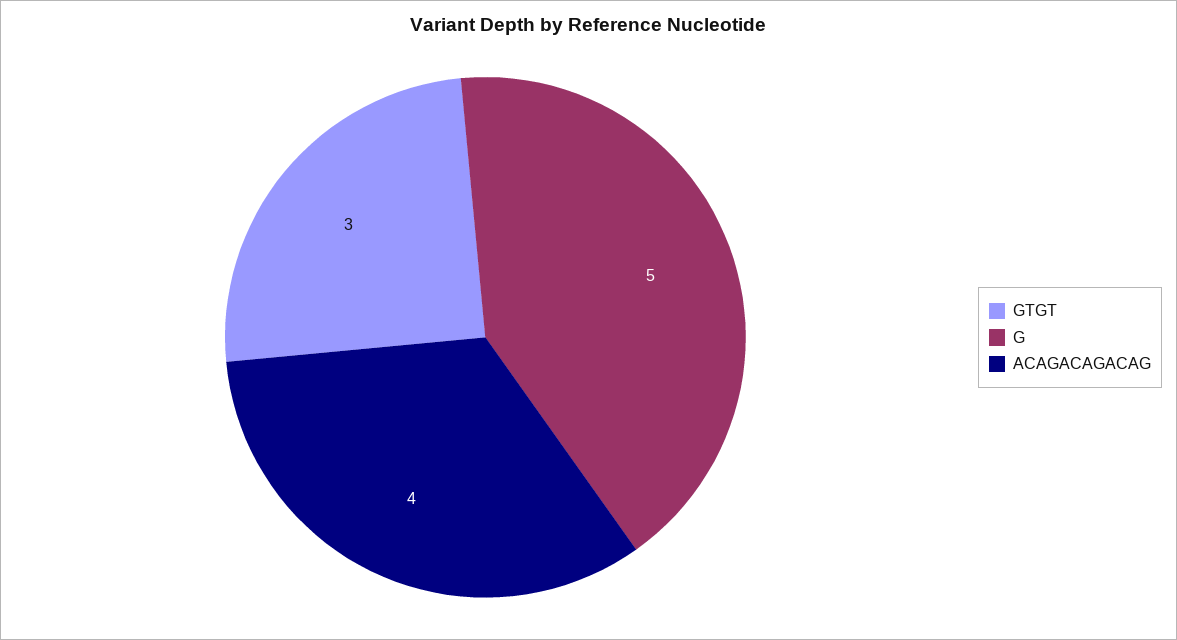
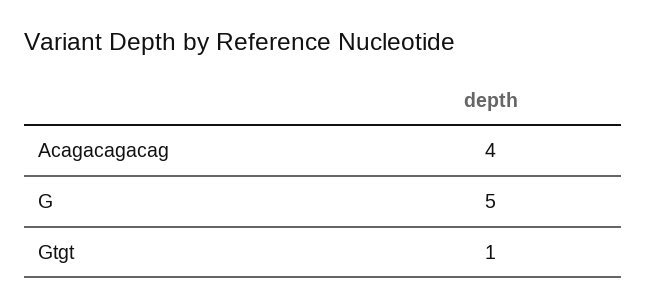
GTGT: 3 -> 1

